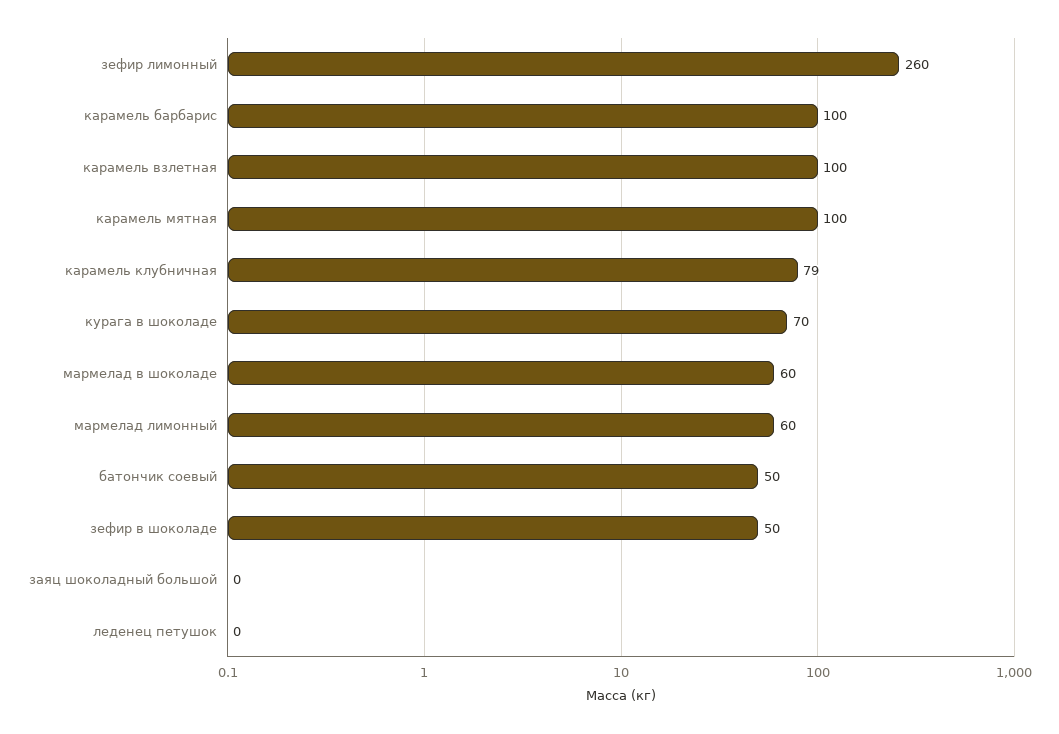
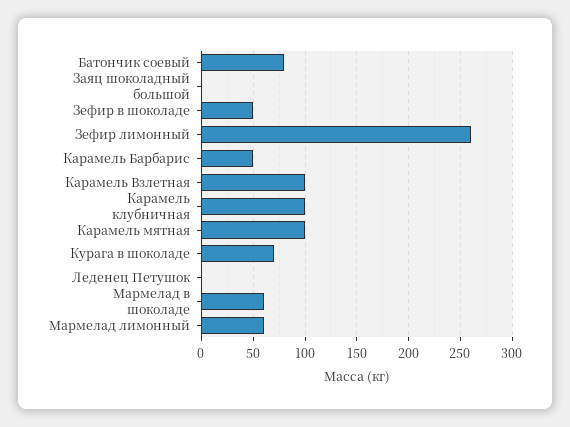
карамель барбарис: 100 -> 50
карамель клубничная: 79 -> 100
батончик соевый: 50 -> 80

